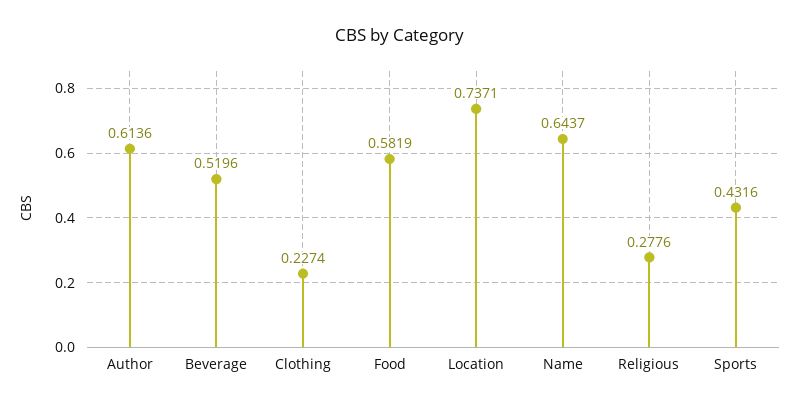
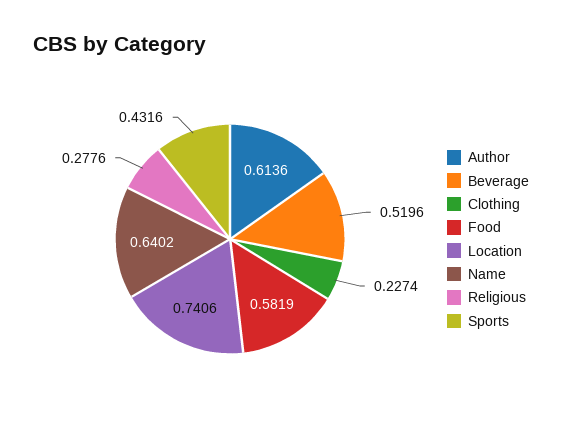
Location: 0.7371 -> 0.7406
Name: 0.6437 -> 0.6402

